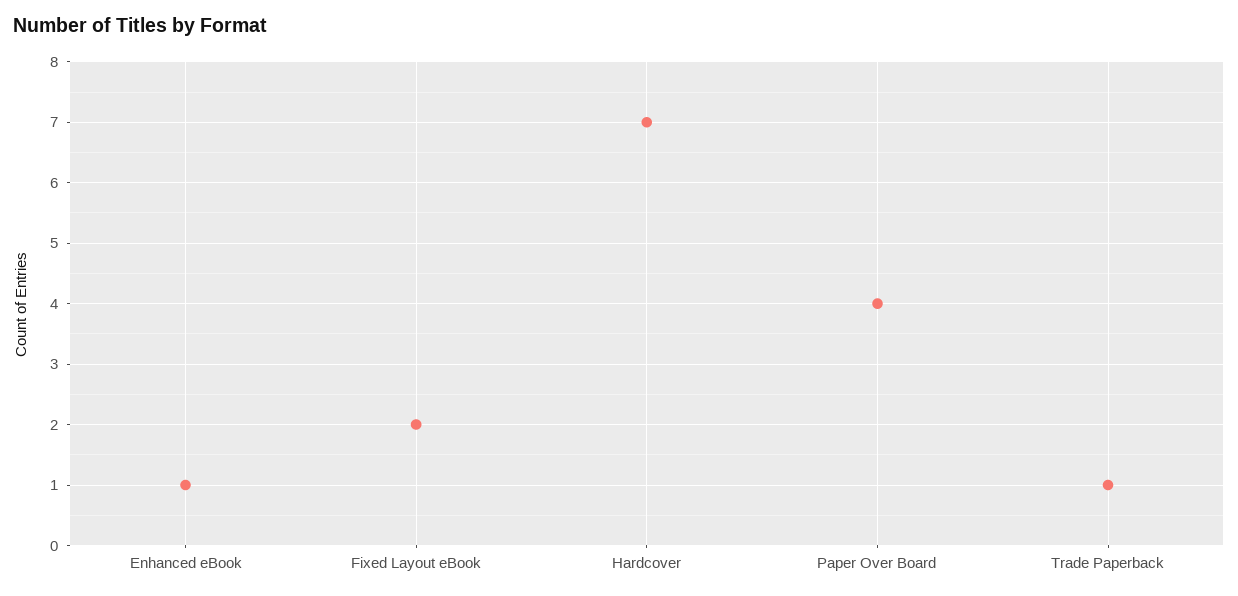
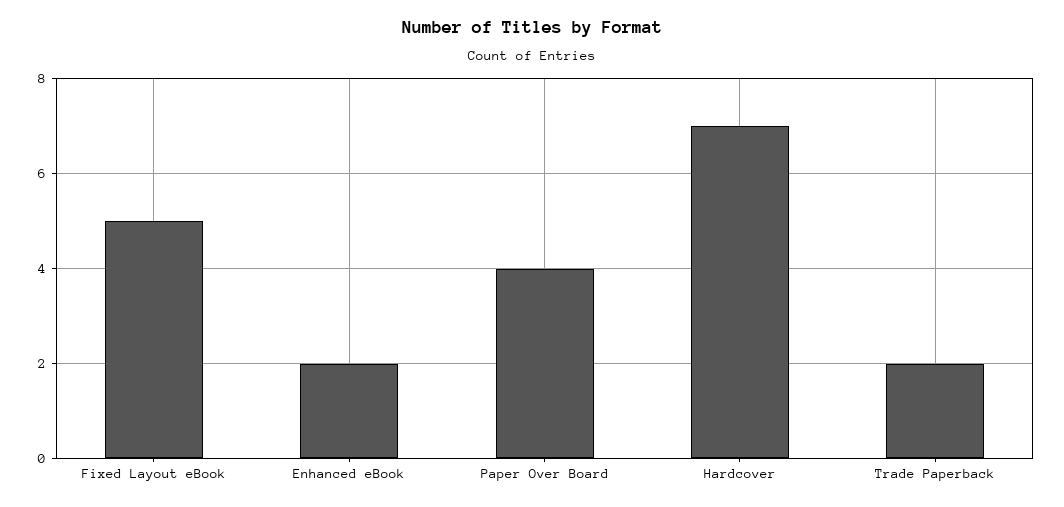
Enhanced eBook: 1 -> 2
Fixed Layout eBook: 2 -> 5
Trade Paperback: 1 -> 2

